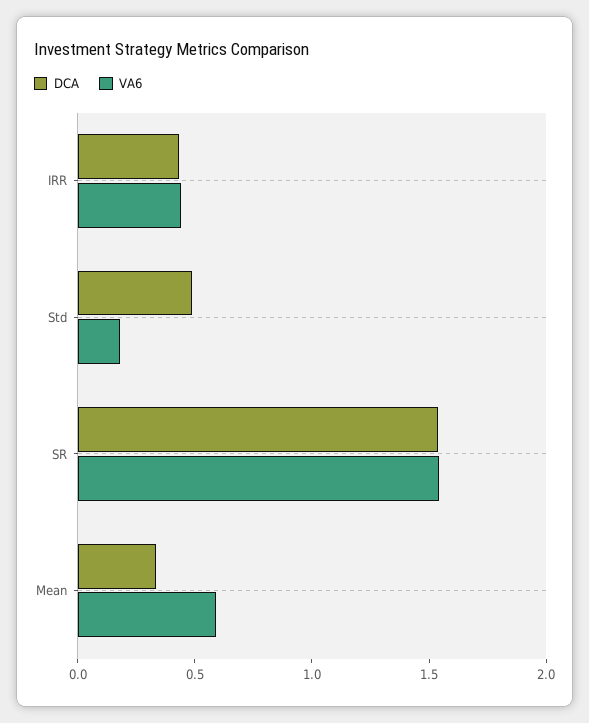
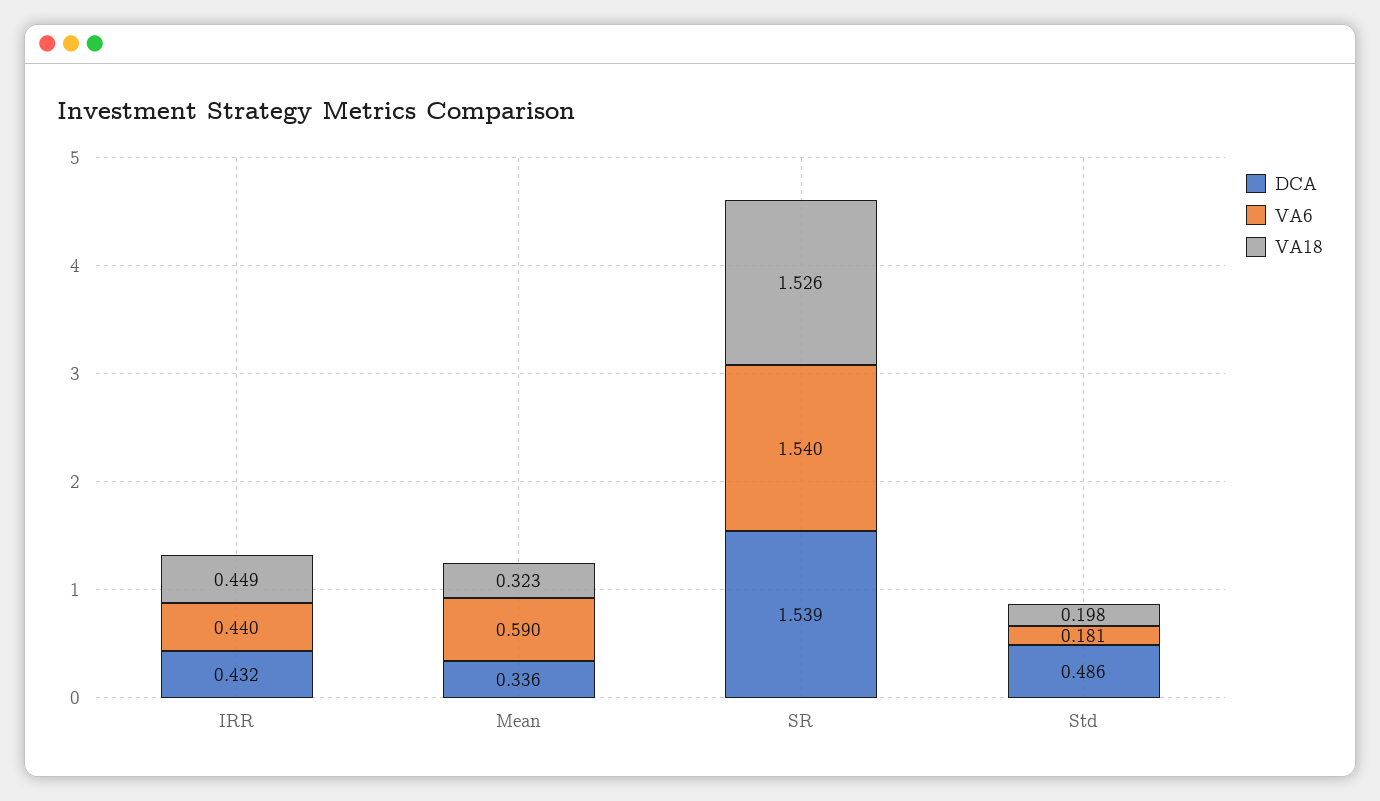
VA18, IRR: none -> 0.449
VA18, Mean: none -> 0.323
VA18, SR: none -> 1.526
VA18, Std: none -> 0.198

